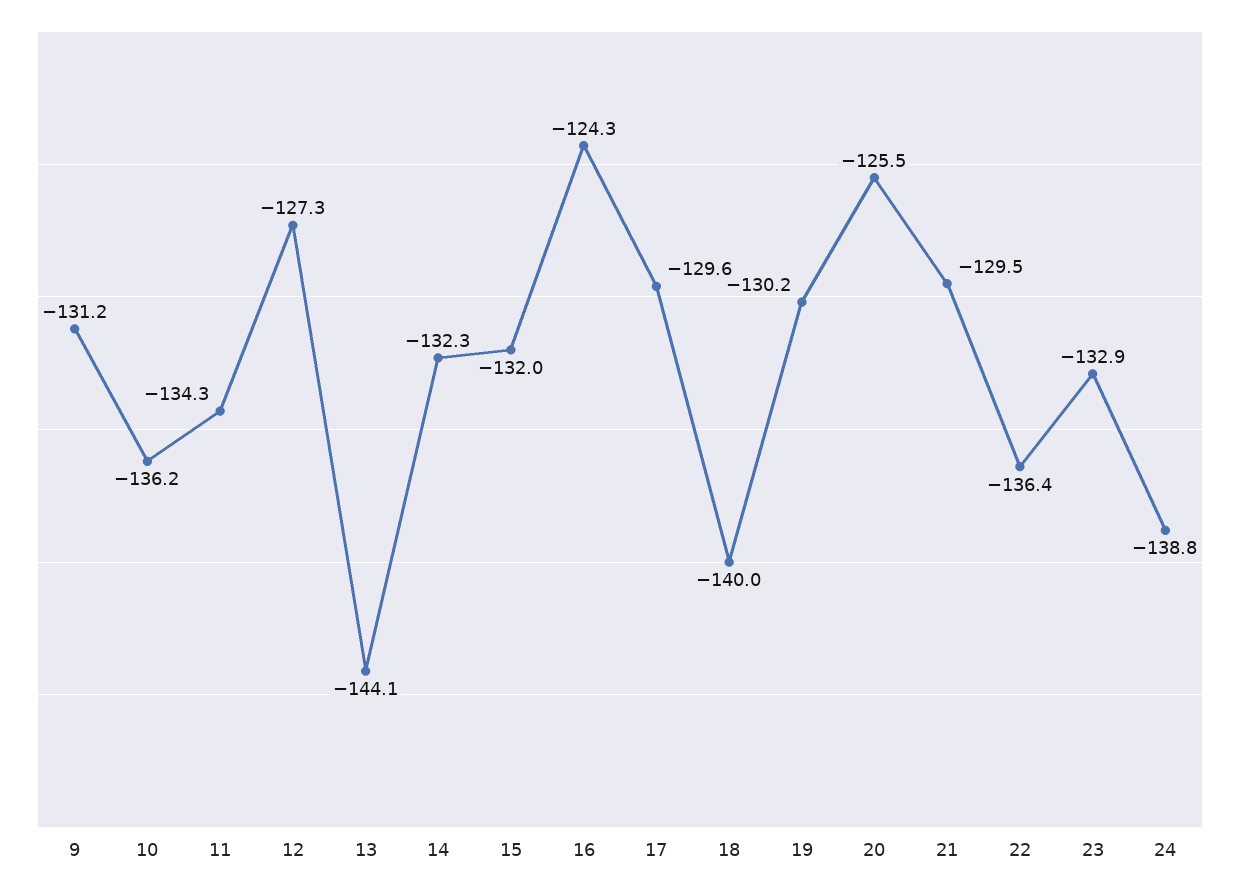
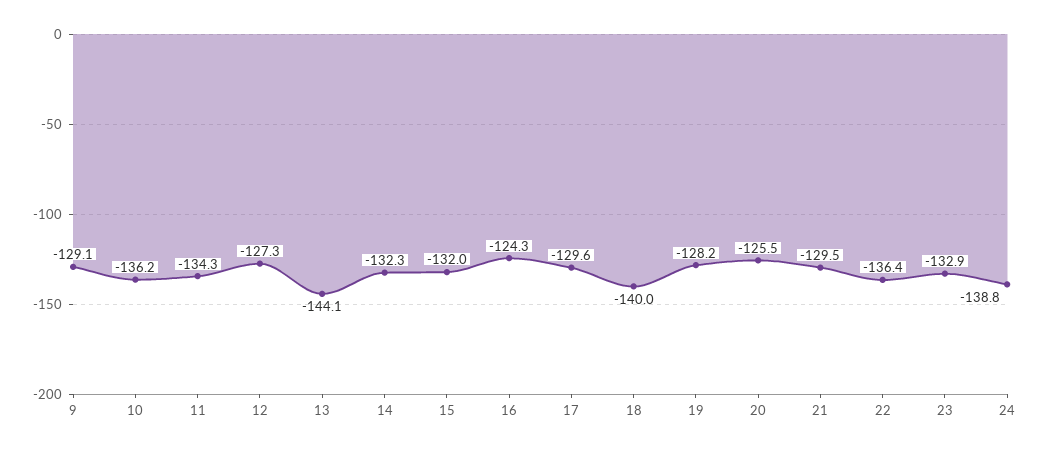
9: -131.2 -> -129.1
19: -130.2 -> -128.2

